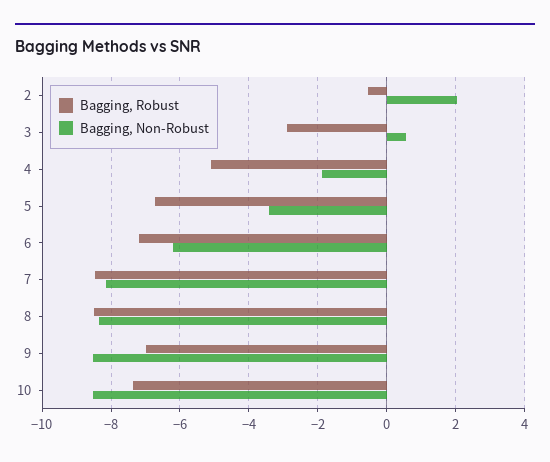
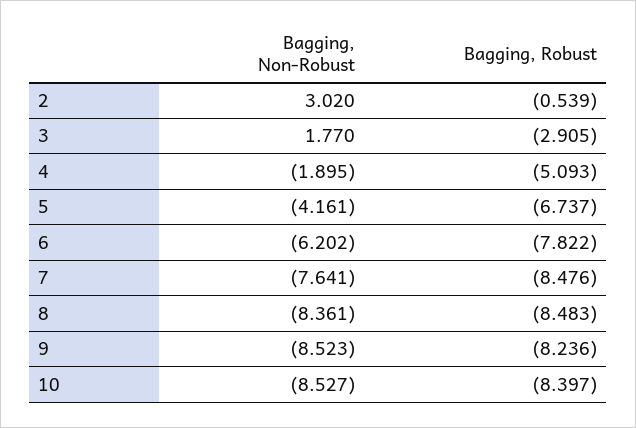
Bagging, Non-Robust, 2: 2 -> 3.02
Bagging, Non-Robust, 3: 0.6 -> 1.77
Bagging, Non-Robust, 5: -3.4 -> -4.161
Bagging, Robust, 6: -7.2 -> -7.822
Bagging, Non-Robust, 7: -8.2 -> -7.641
Bagging, Robust, 9: -7 -> -8.236
Bagging, Robust, 10: -7.4 -> -8.397

